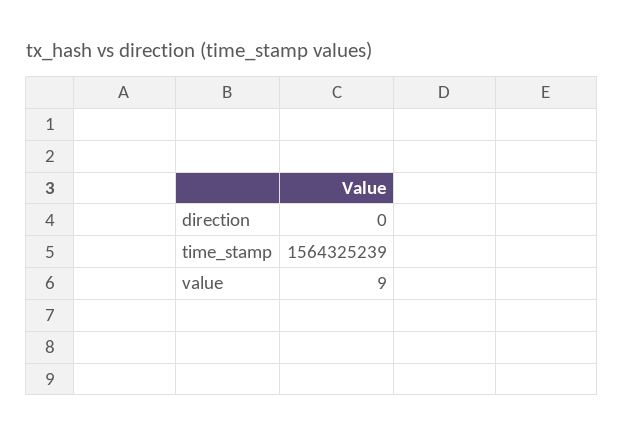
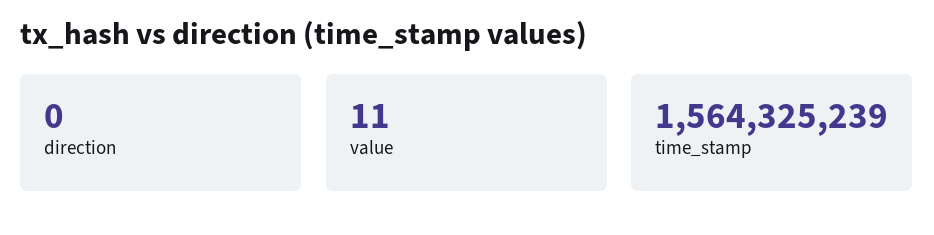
value: 9 -> 11

